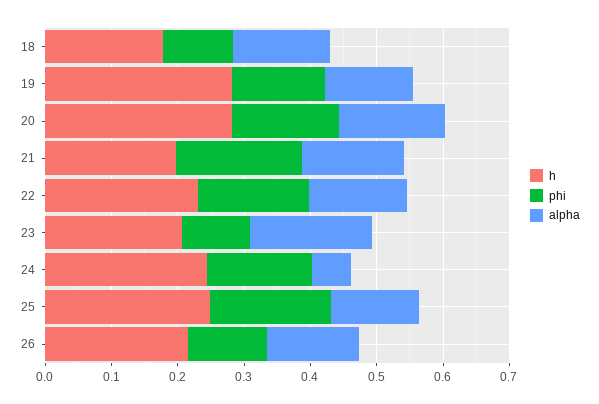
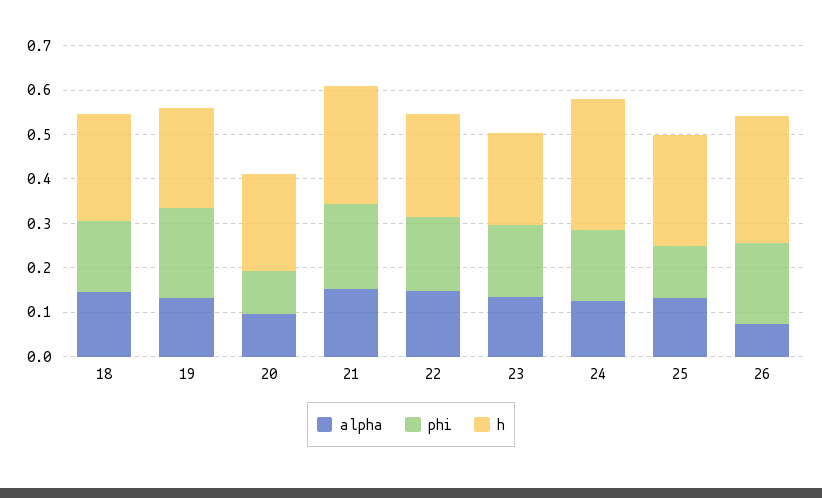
h, 18: 0.18 -> 0.24
phi, 18: 0.1 -> 0.16
h, 19: 0.28 -> 0.22
phi, 19: 0.14 -> 0.2
h, 20: 0.28 -> 0.22
phi, 20: 0.16 -> 0.1
alpha, 20: 0.16 -> 0.1
h, 21: 0.2 -> 0.26
phi, 23: 0.1 -> 0.16
alpha, 23: 0.18 -> 0.14
h, 24: 0.24 -> 0.3
alpha, 24: 0.06 -> 0.12
phi, 25: 0.18 -> 0.12
h, 26: 0.22 -> 0.28
phi, 26: 0.12 -> 0.18
alpha, 26: 0.14 -> 0.08

